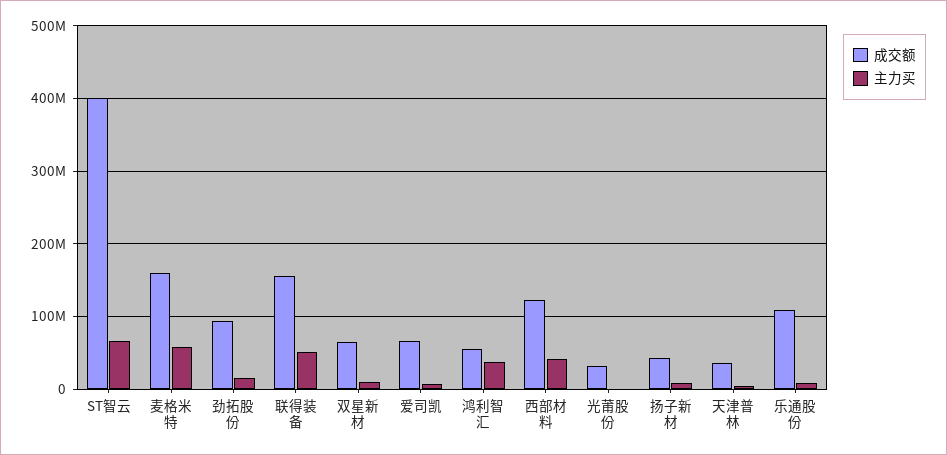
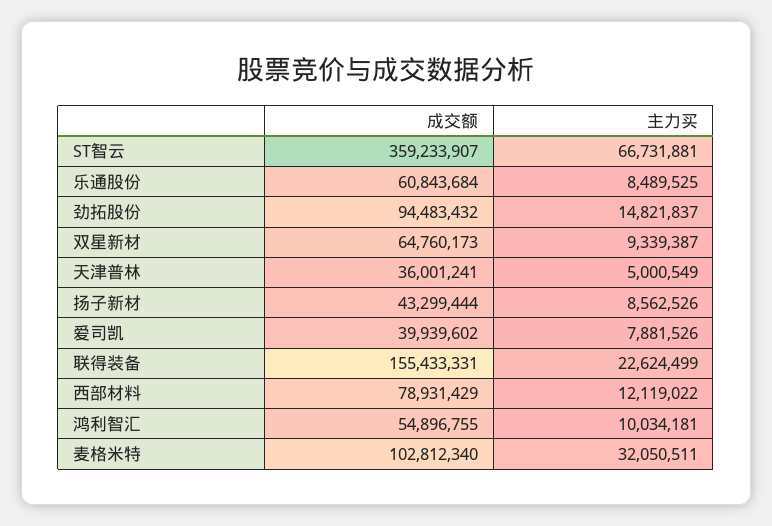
成交额, ST智云: 400000000 -> 359233907
成交额, 麦格米特: 160000000 -> 102812340
主力买, 麦格米特: 60000000 -> 32050511
主力买, 联得装备: 50000000 -> 22624499
成交额, 爱司凯: 70000000 -> 39939602
主力买, 鸿利智汇: 40000000 -> 10034181
成交额, 西部材料: 120000000 -> 78931429
主力买, 西部材料: 40000000 -> 12119022
成交额, 光莆股份: 30000000 -> none
主力买, 光莆股份: 0 -> none
成交额, 乐通股份: 110000000 -> 60843684

